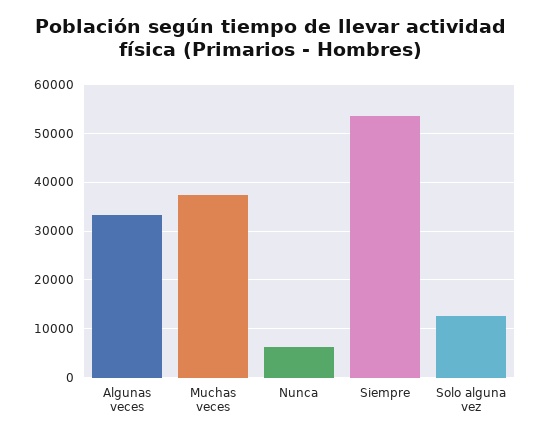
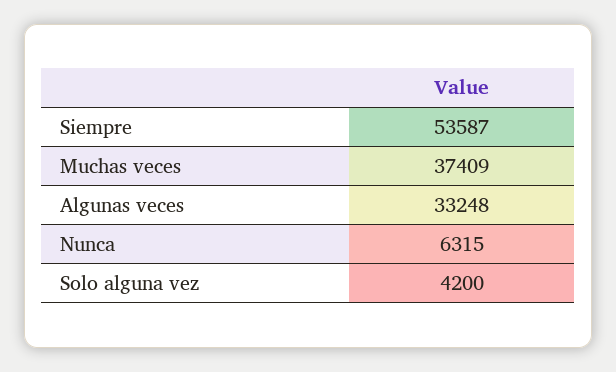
Solo alguna vez: 12000 -> 4200

